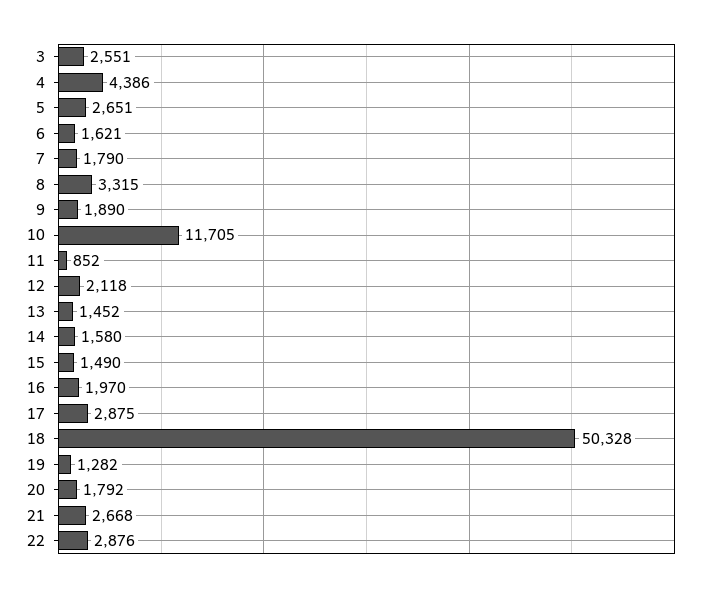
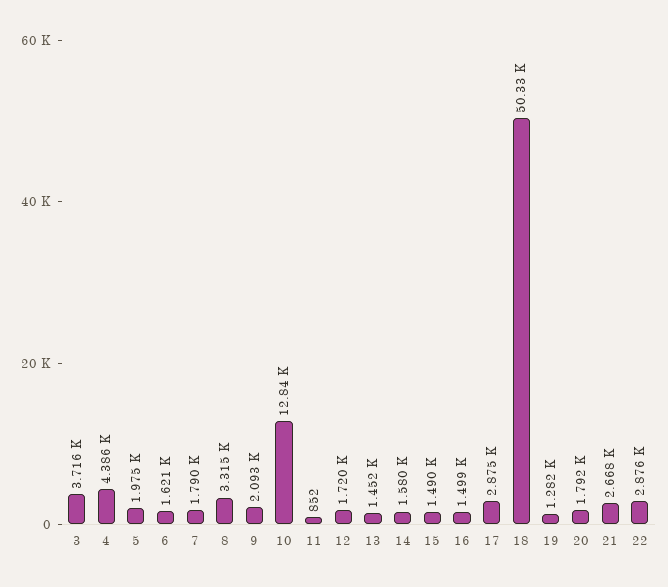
3: 2551 -> 3716
5: 2651 -> 1975
9: 1890 -> 2093
10: 11705 -> 12840
12: 2118 -> 1720
16: 1970 -> 1499

